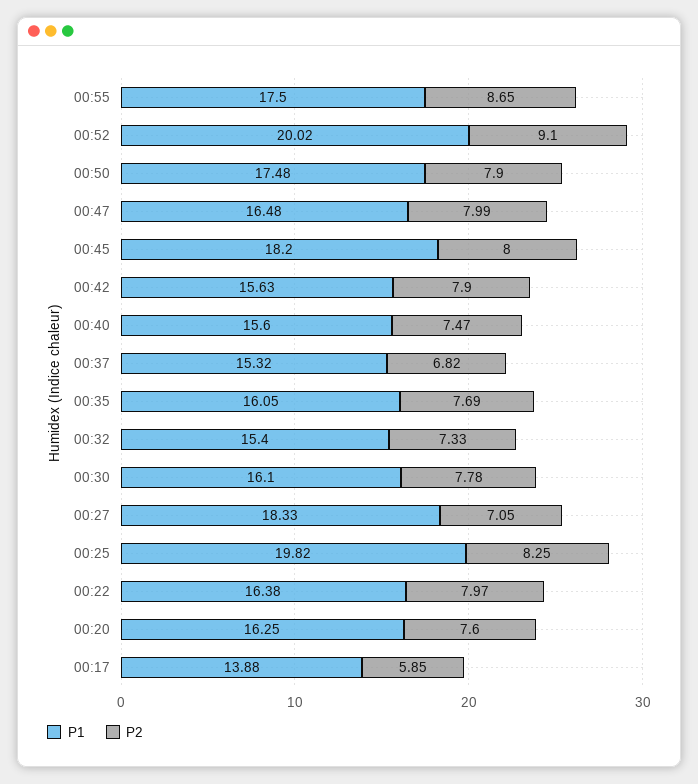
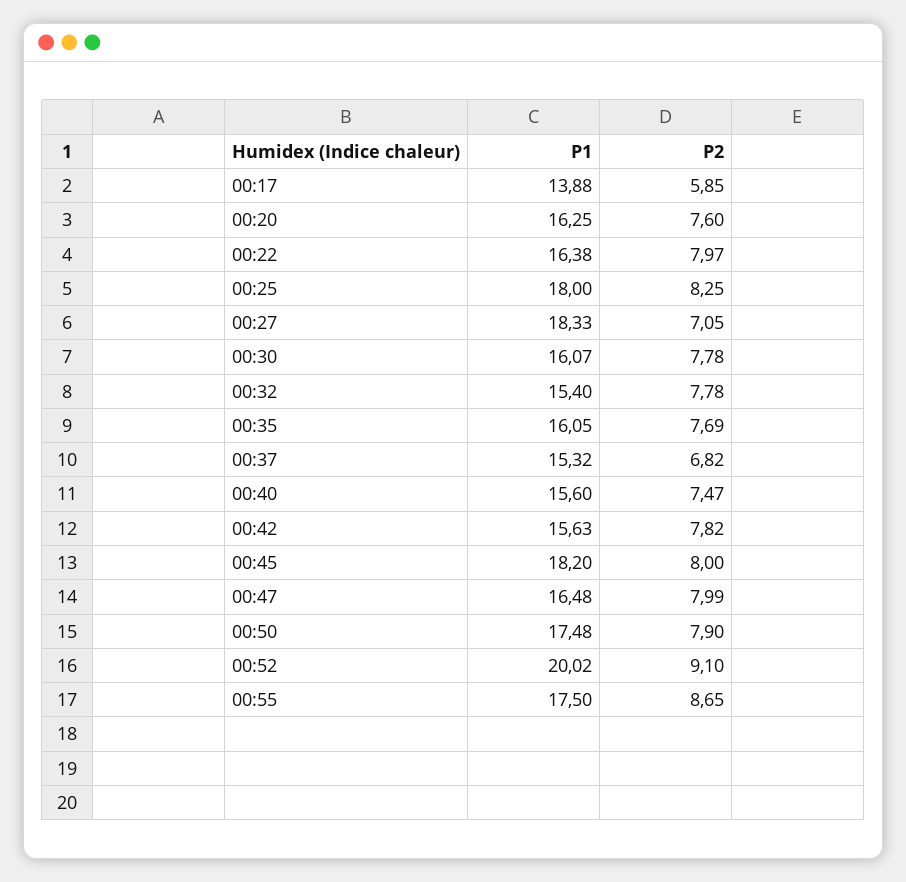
P2, 00:42: 7.9 -> 7.82
P2, 00:32: 7.33 -> 7.78
P1, 00:30: 16.1 -> 16.07
P1, 00:25: 19.82 -> 18

